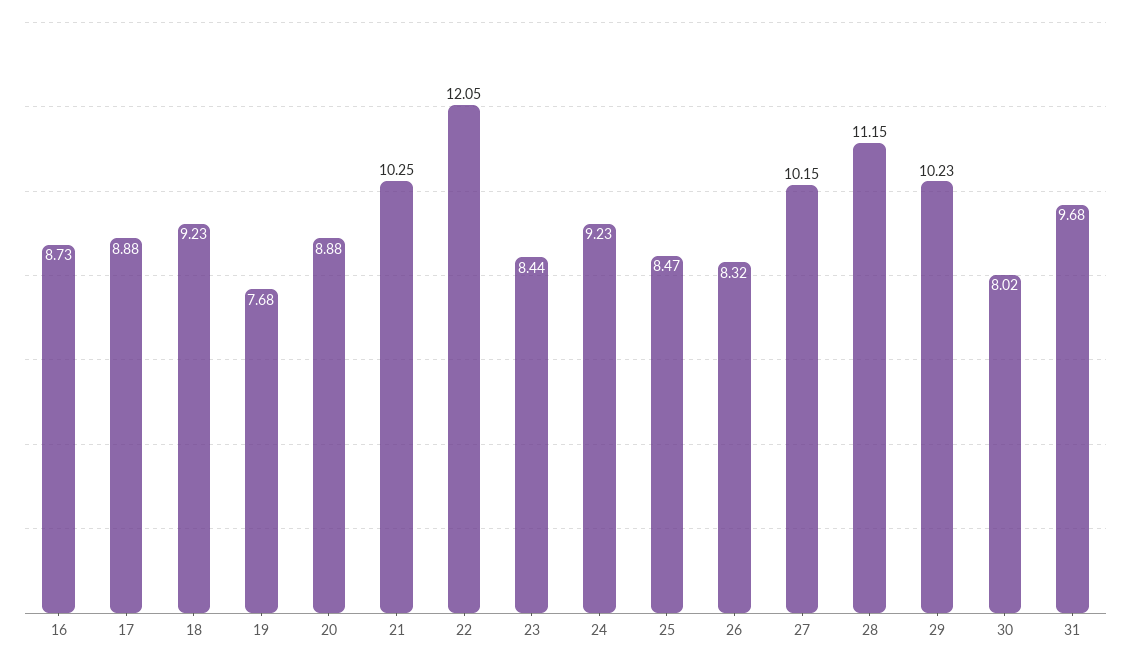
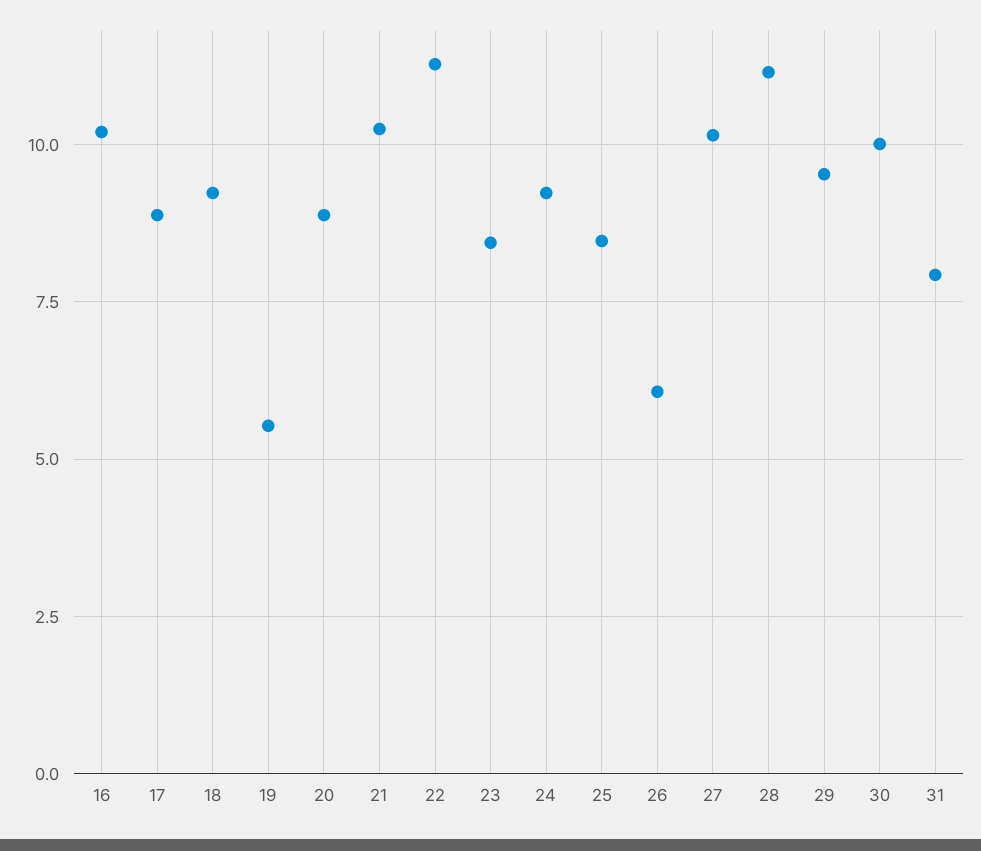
16: 8.73 -> 10.25
19: 7.68 -> 5.5
22: 12.05 -> 11.25
26: 8.32 -> 6
29: 10.23 -> 9.5
30: 8.02 -> 10
31: 9.68 -> 8

